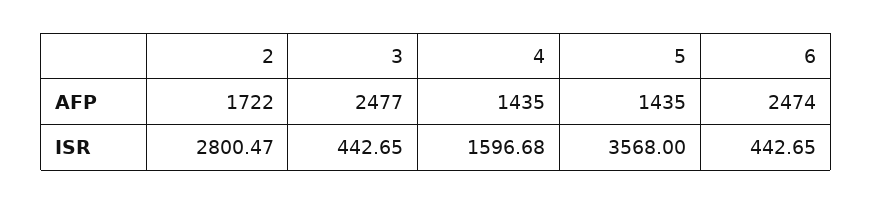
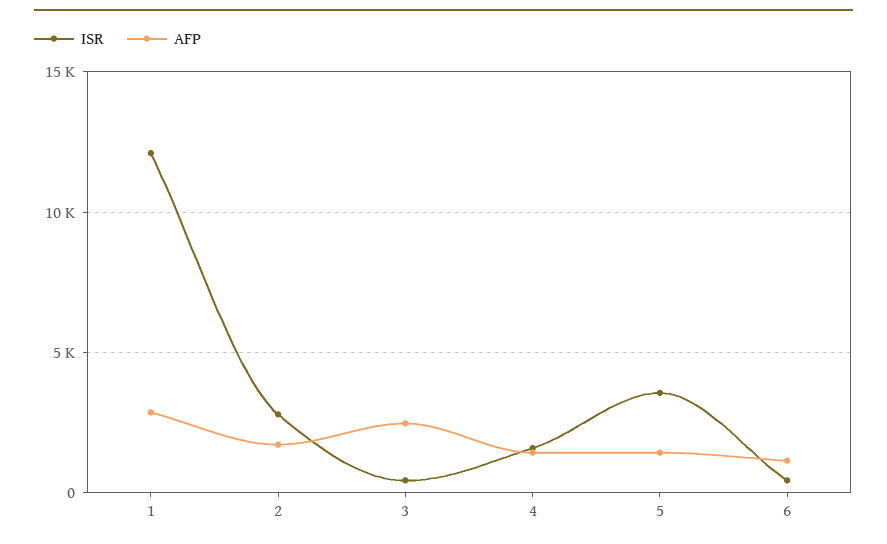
AFP, 6: 2474 -> 1000
ISR, 1: none -> 12000
AFP, 1: none -> 3000

